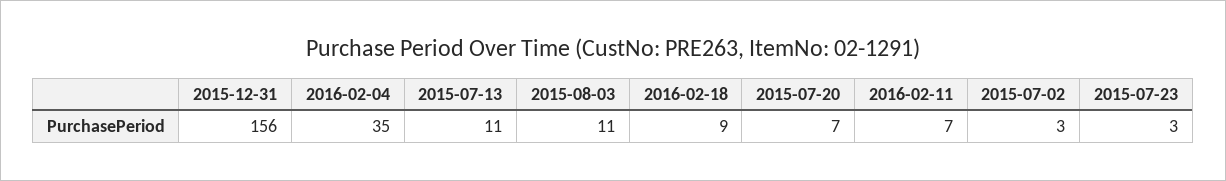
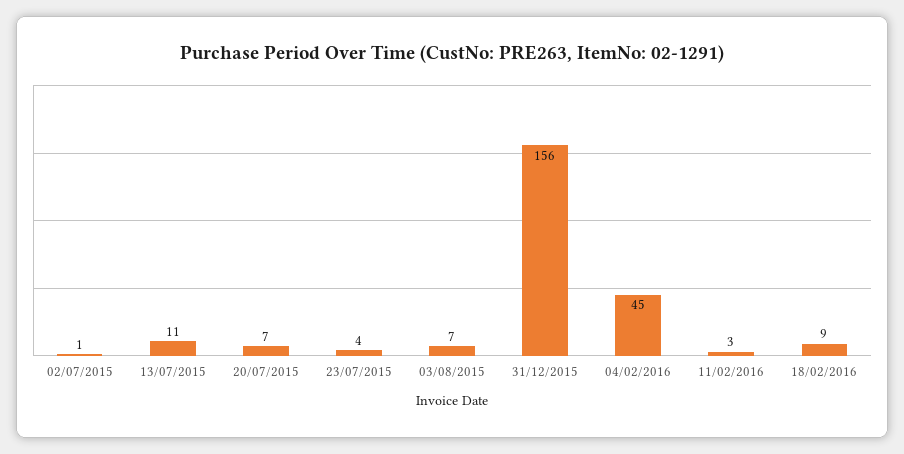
2016-02-04: 35 -> 45
2015-08-03: 11 -> 7
2016-02-11: 7 -> 3
2015-07-02: 3 -> 1
2015-07-23: 3 -> 4

